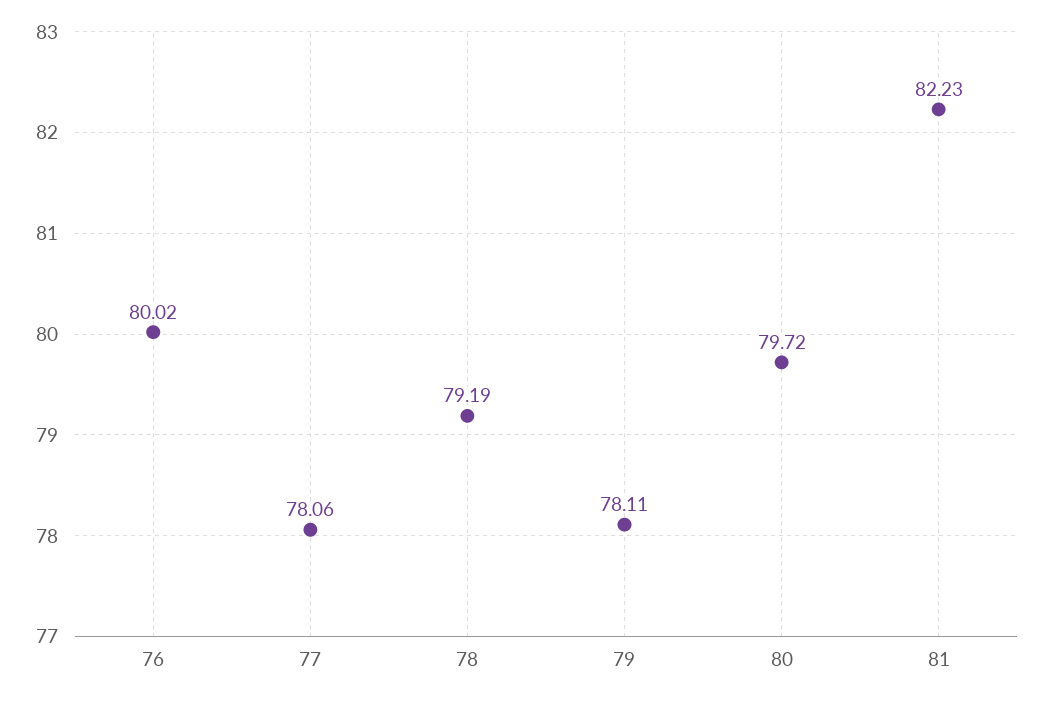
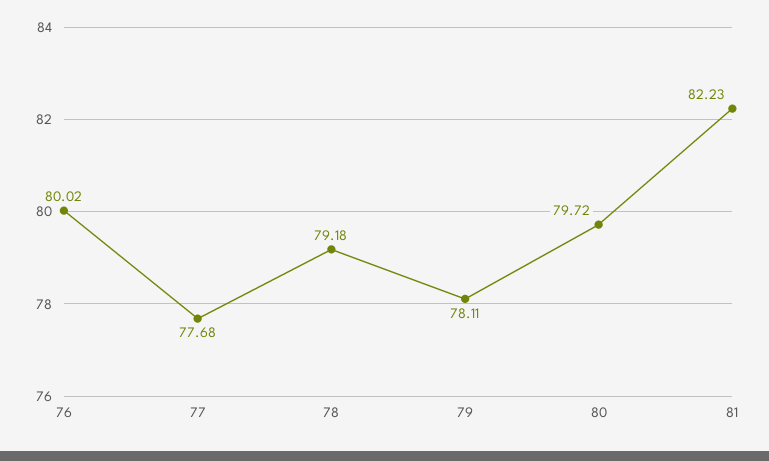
77: 78.06 -> 77.68
78: 79.19 -> 79.18

